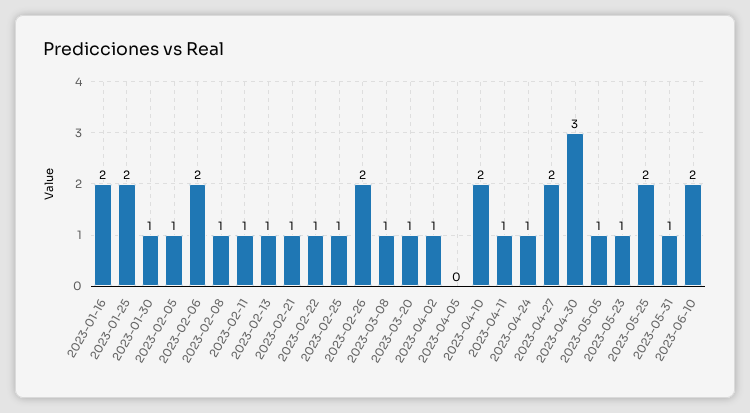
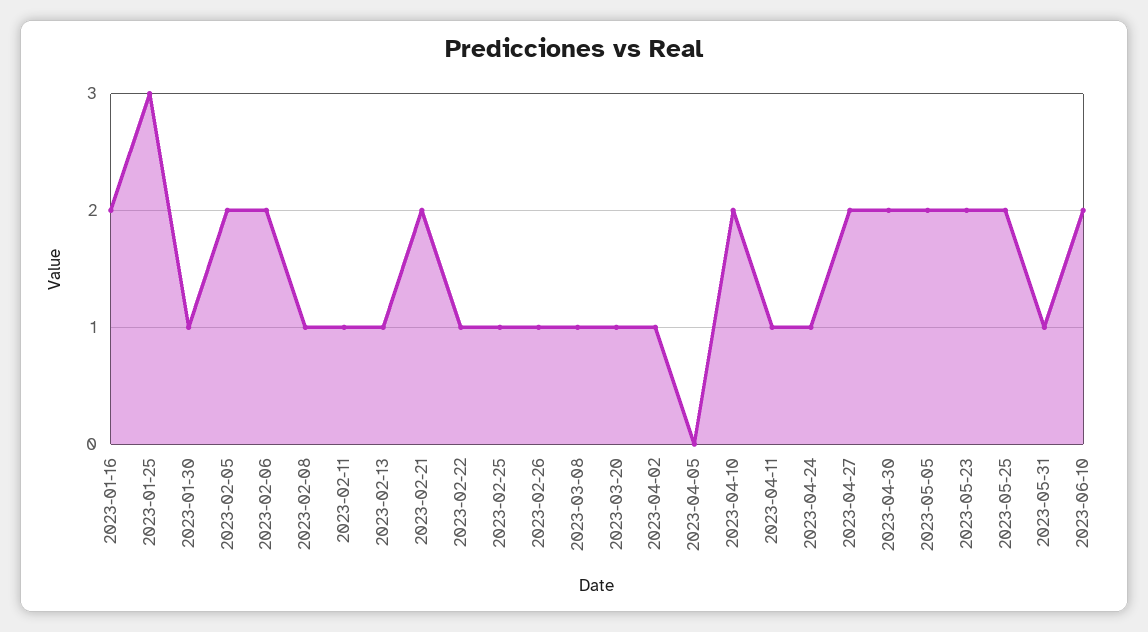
2023-01-25: 2 -> 3
2023-02-05: 1 -> 2
2023-02-21: 1 -> 2
2023-02-26: 2 -> 1
2023-04-30: 3 -> 2
2023-05-05: 1 -> 2
2023-05-23: 1 -> 2

